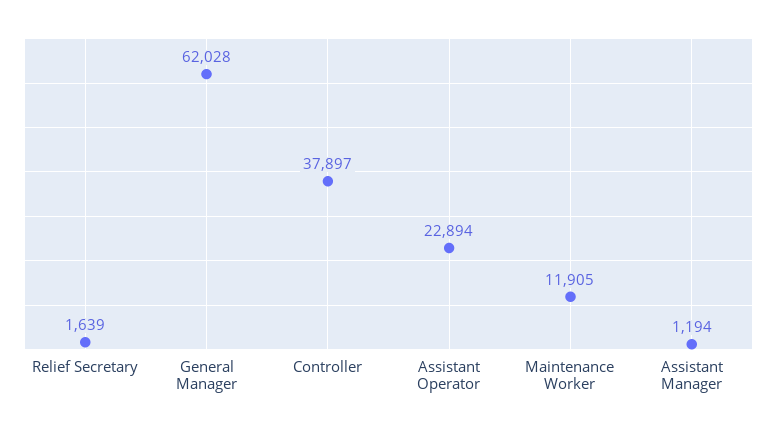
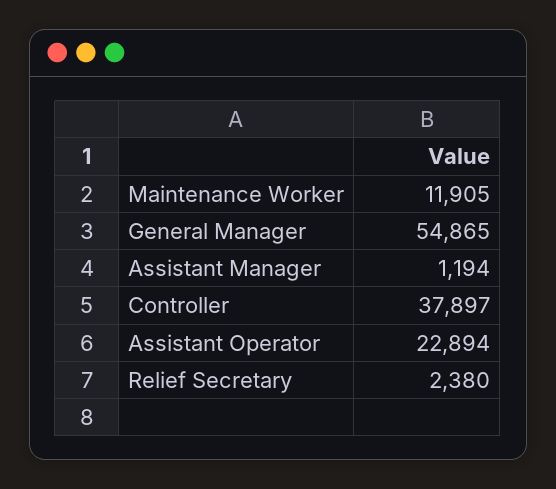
Relief Secretary: 1639 -> 2380
General Manager: 62028 -> 54865

